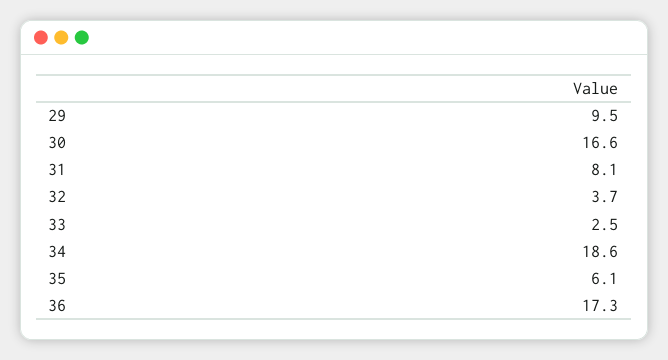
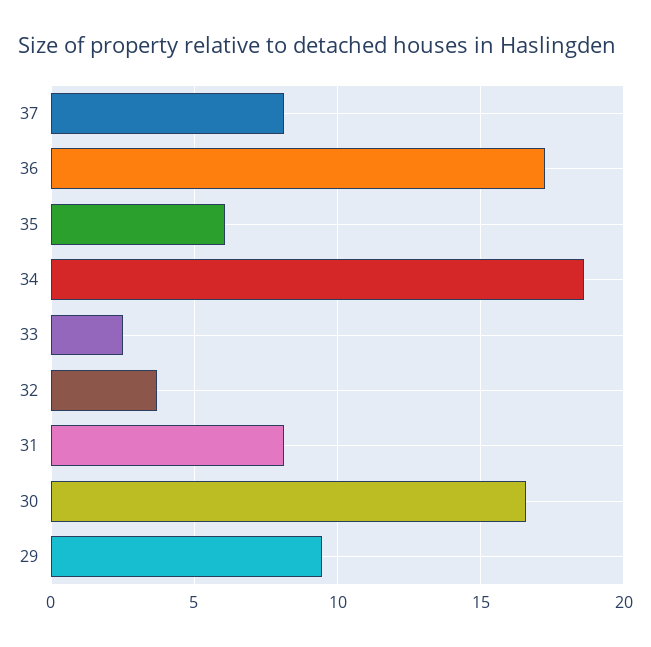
37: none -> 8

